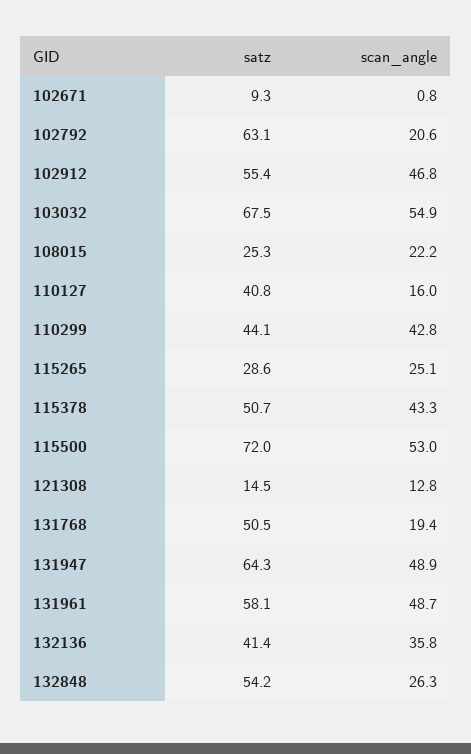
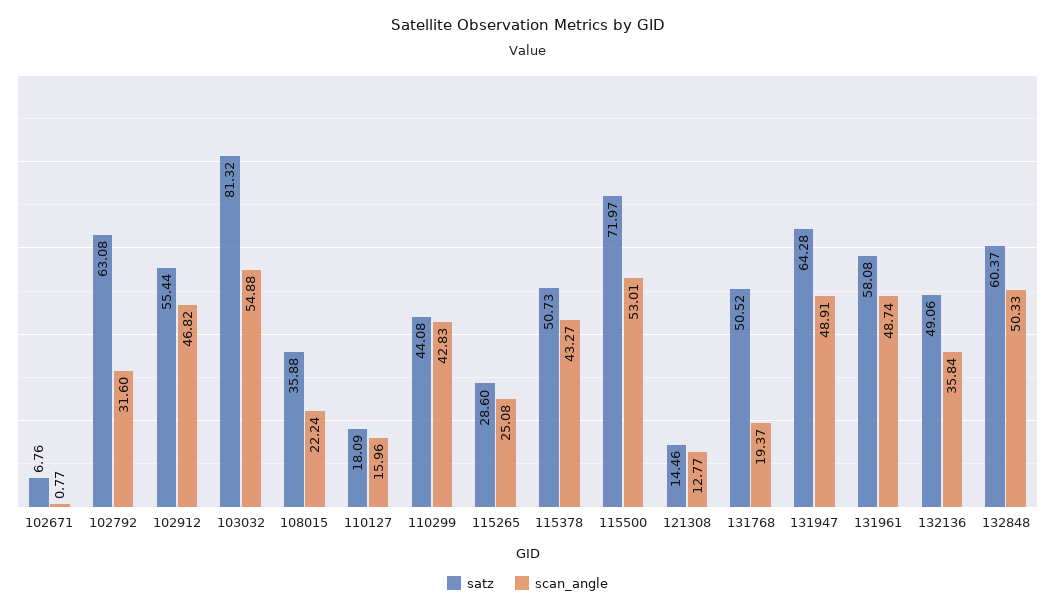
satz, 102671: 9.3 -> 6.76
scan_angle, 102792: 20.6 -> 31.6
satz, 103032: 67.5 -> 81.32
satz, 108015: 25.3 -> 35.88
satz, 110127: 40.8 -> 18.09
satz, 132136: 41.4 -> 49.06
satz, 132848: 54.2 -> 60.37
scan_angle, 132848: 26.3 -> 50.33

